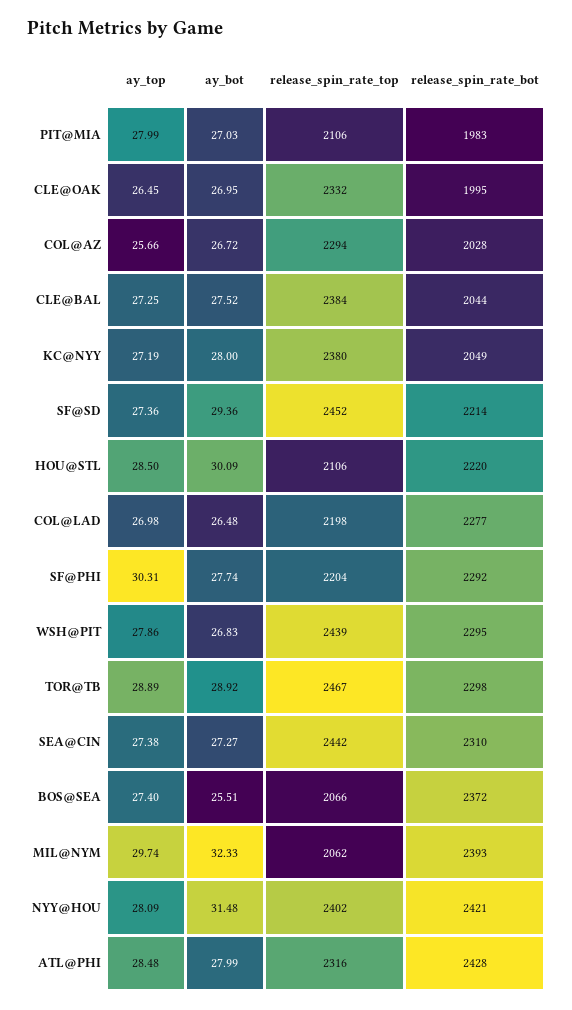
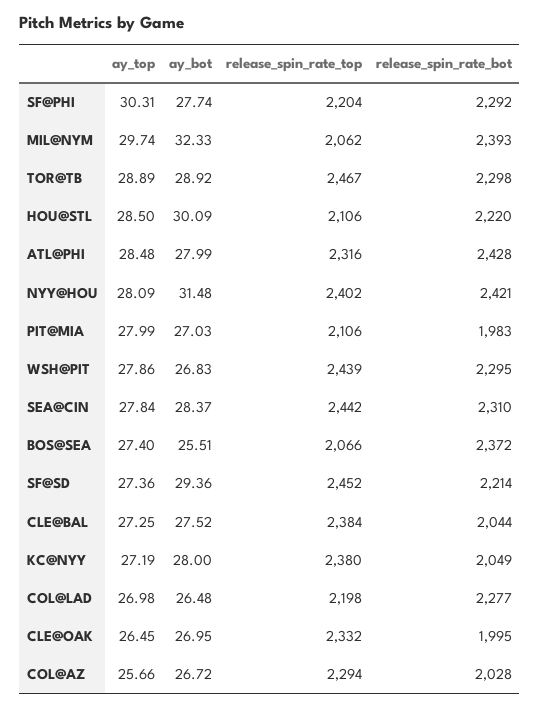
ay_top, SEA@CIN: 27.38 -> 27.84
ay_bot, SEA@CIN: 27.27 -> 28.37

